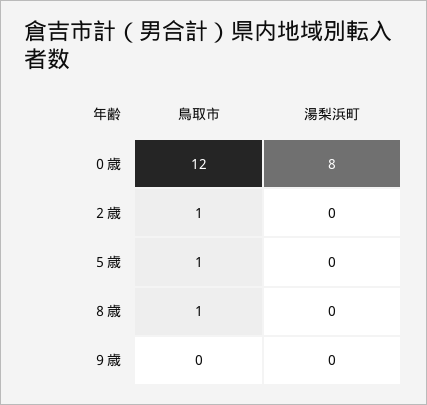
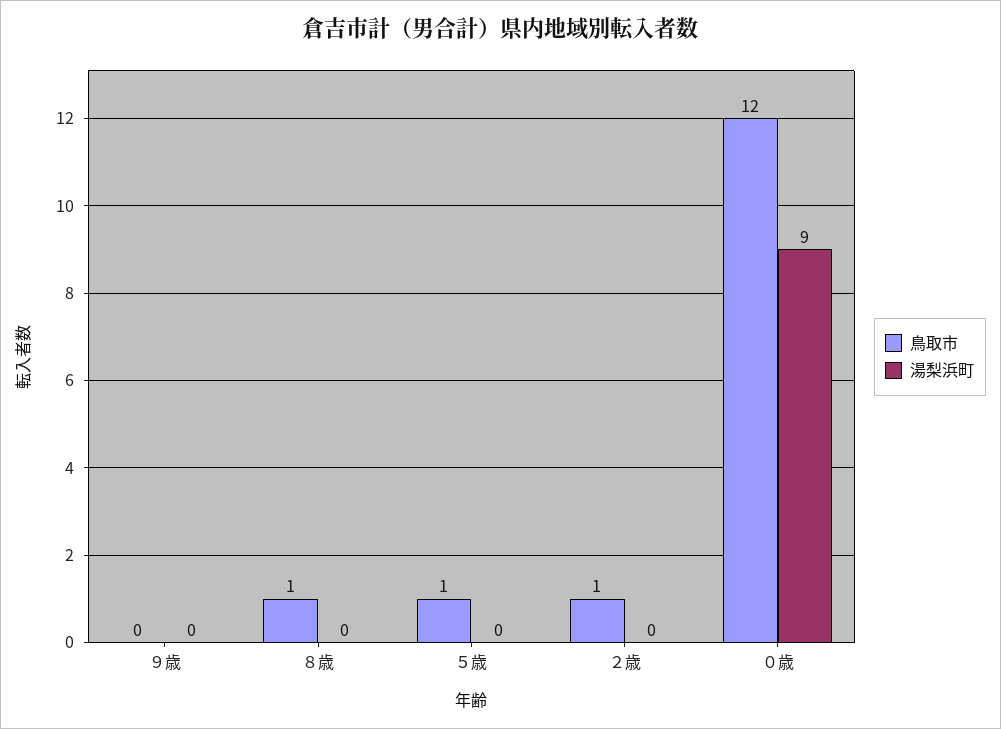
湯梨浜町, ０歳: 8 -> 9

